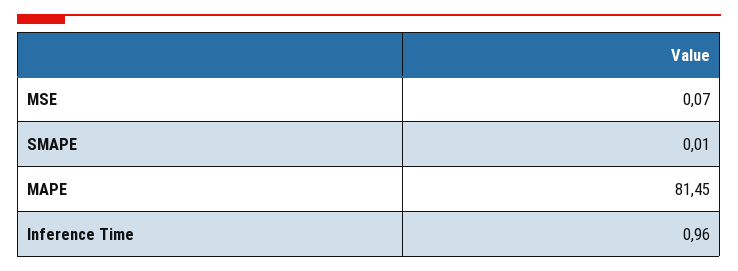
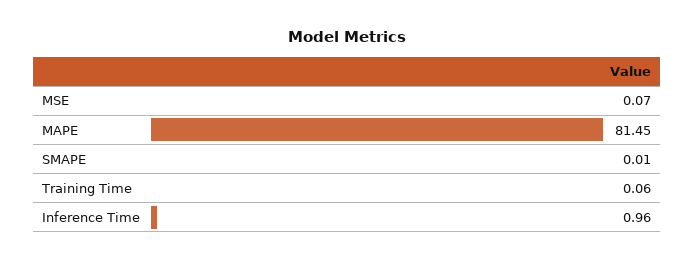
Training Time: none -> 0.06

